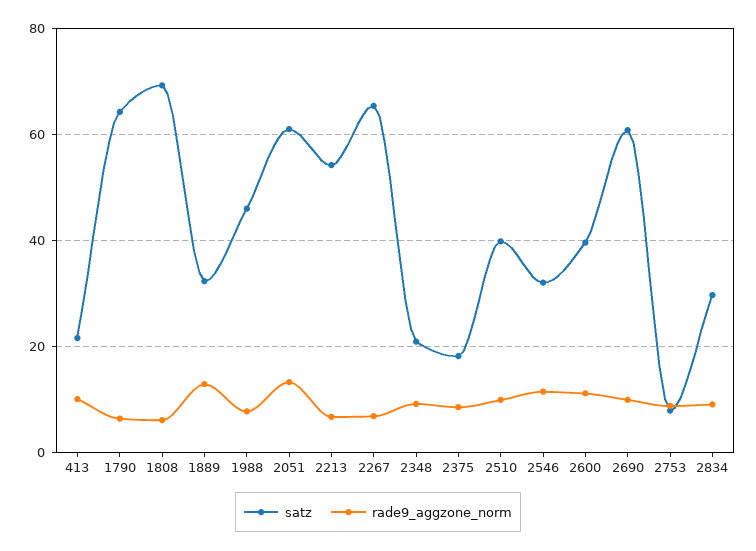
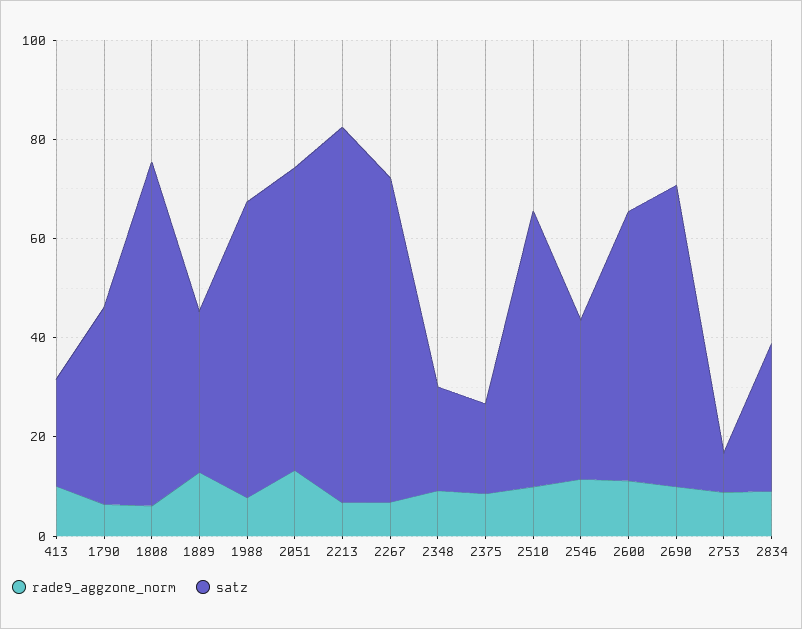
satz, 1790: 64 -> 40
satz, 1988: 46 -> 60
satz, 2213: 54 -> 75
satz, 2510: 40 -> 55
satz, 2600: 40 -> 55

